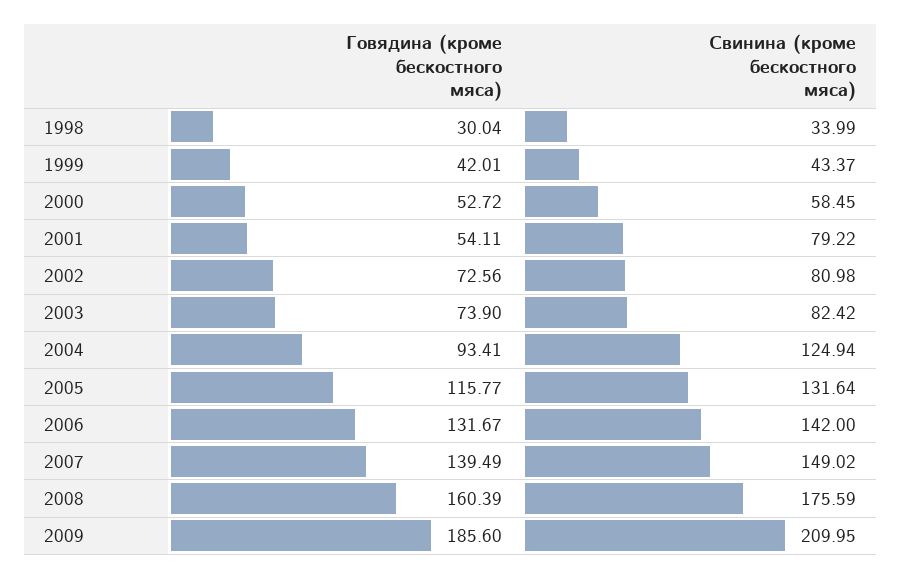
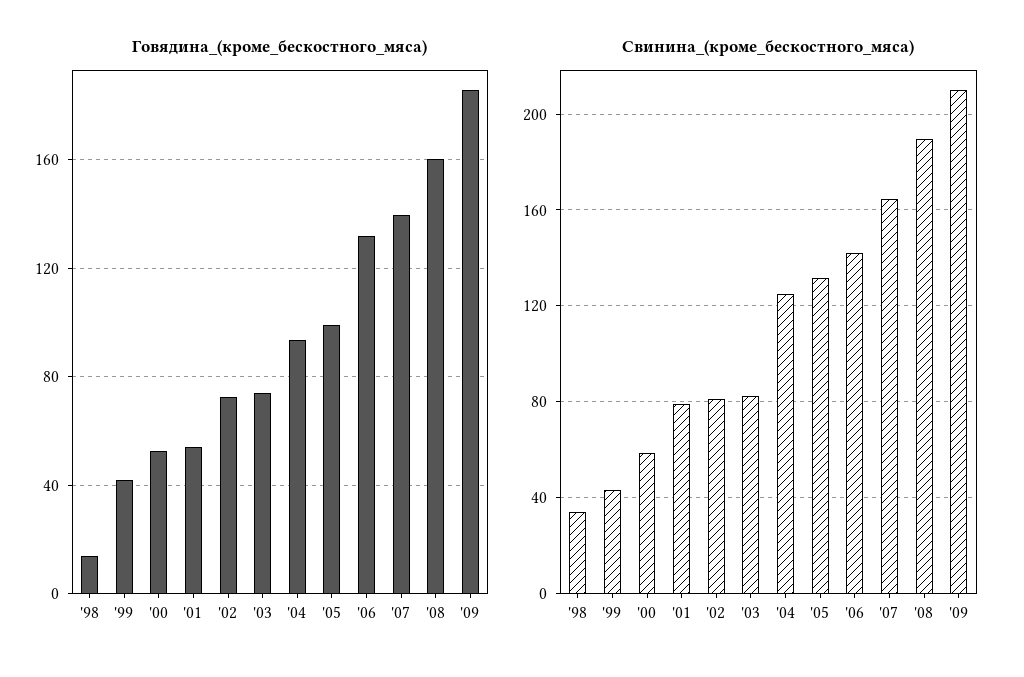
Говядина (кроме бескостного мяса), 1998: 30.04 -> 15
Говядина (кроме бескостного мяса), 2005: 115.77 -> 100
Свинина (кроме бескостного мяса), 2007: 149.02 -> 165
Свинина (кроме бескостного мяса), 2008: 175.59 -> 190

